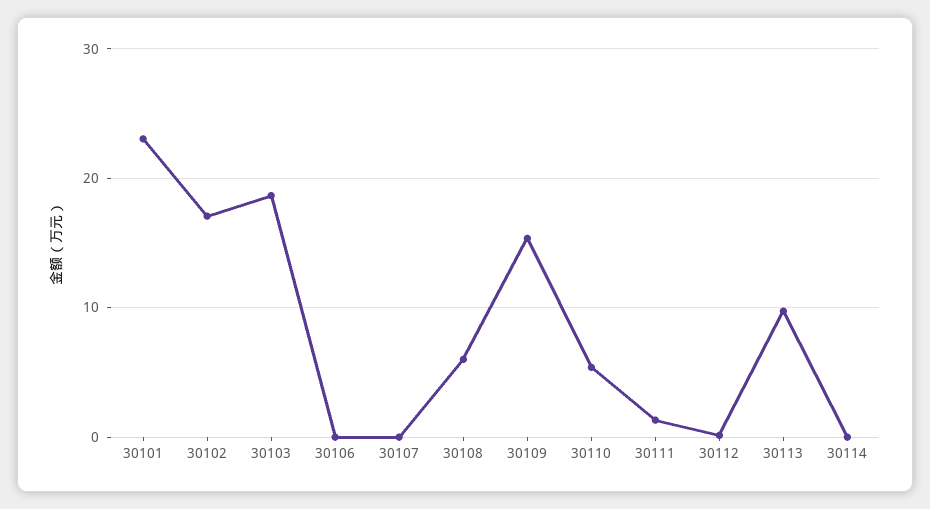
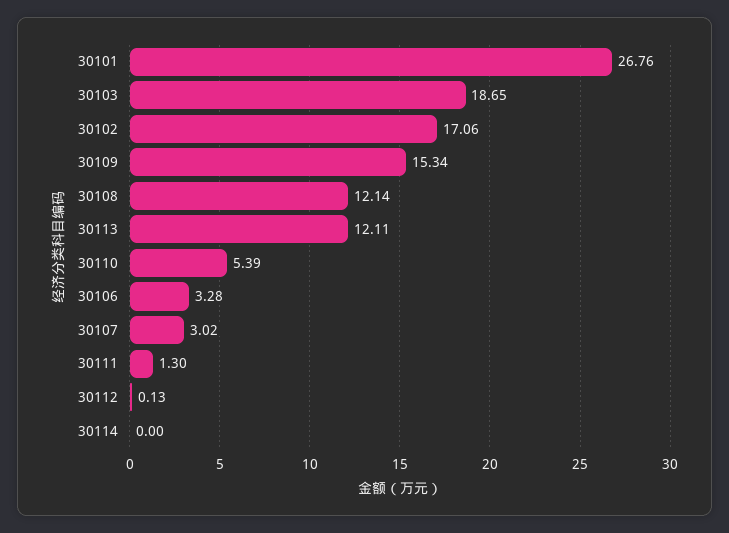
30101: 23 -> 26.76
30106: 0 -> 3.28
30107: 0 -> 3.02
30108: 6 -> 12.14
30113: 10 -> 12.11

